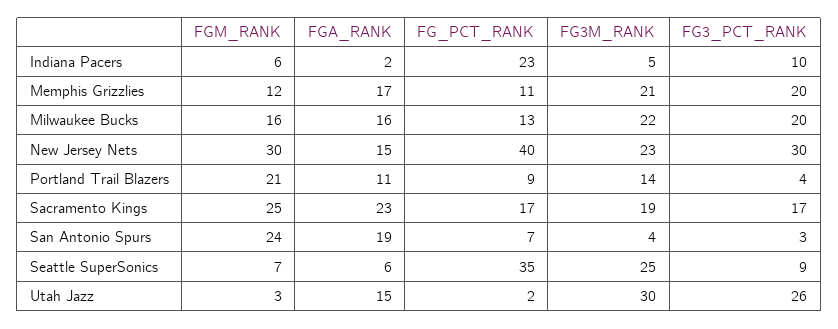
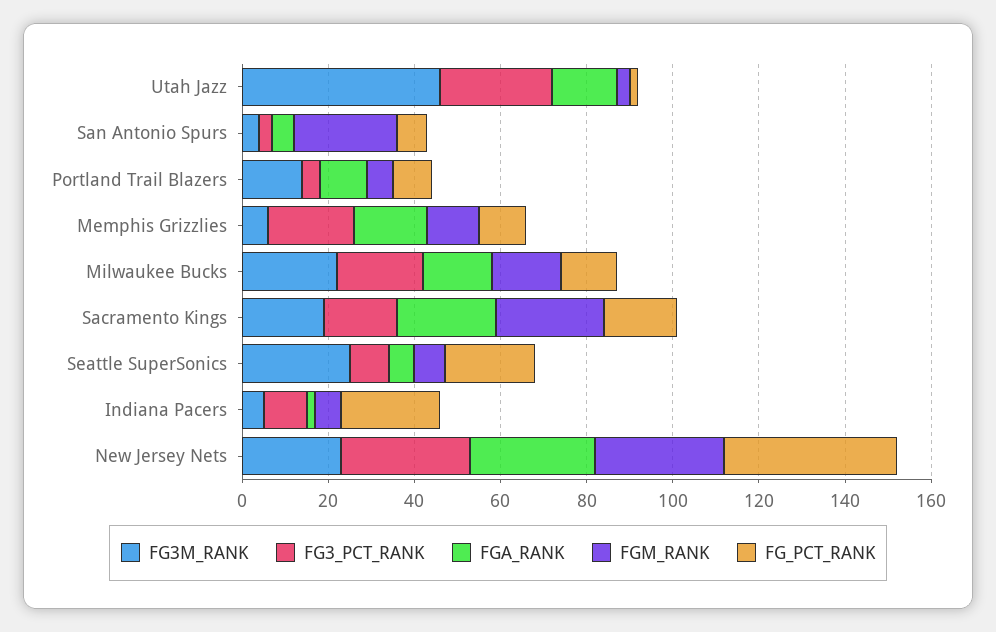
FG3M_RANK, Memphis Grizzlies: 21 -> 5
FGA_RANK, New Jersey Nets: 15 -> 30
FGM_RANK, Portland Trail Blazers: 21 -> 5
FGA_RANK, San Antonio Spurs: 19 -> 5
FG_PCT_RANK, Seattle SuperSonics: 35 -> 20
FG3M_RANK, Utah Jazz: 30 -> 45

